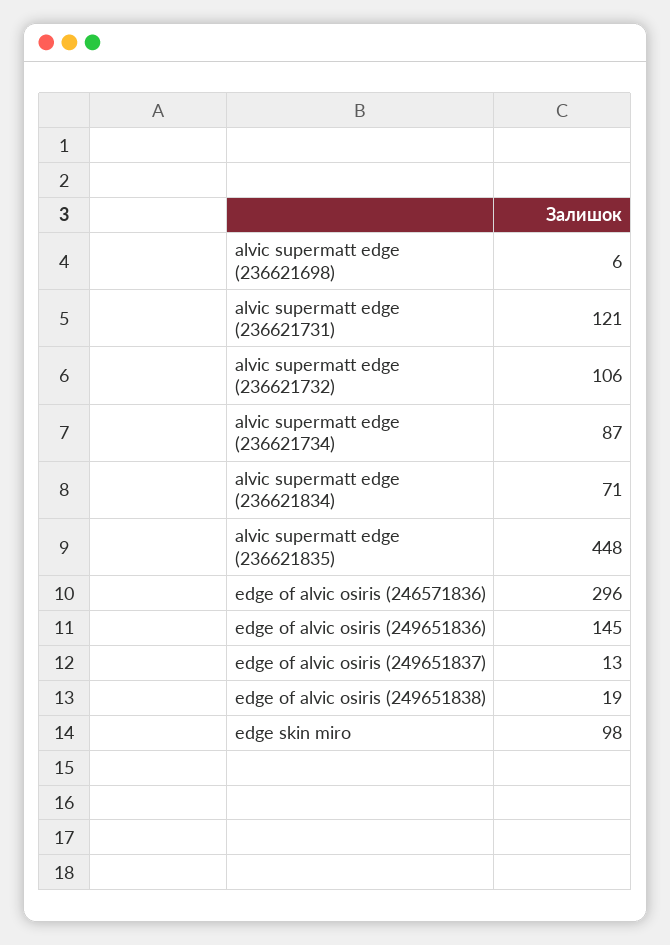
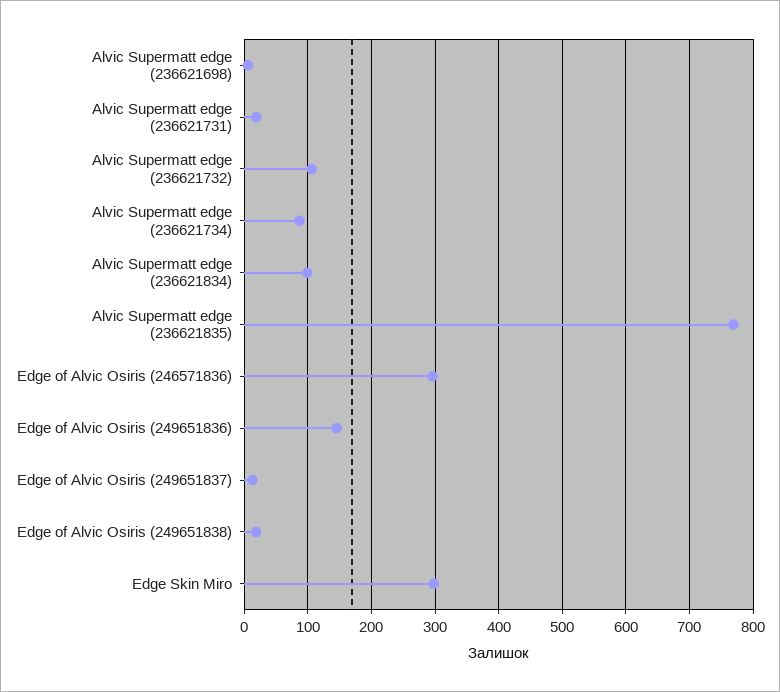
alvic supermatt edge (236621731): 121 -> 20
alvic supermatt edge (236621834): 71 -> 100
alvic supermatt edge (236621835): 448 -> 770
edge skin miro: 98 -> 300

